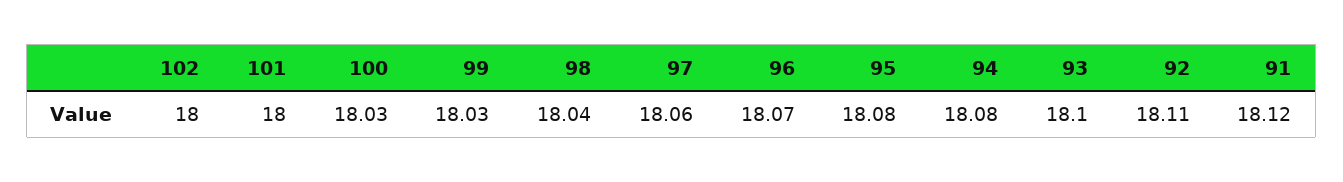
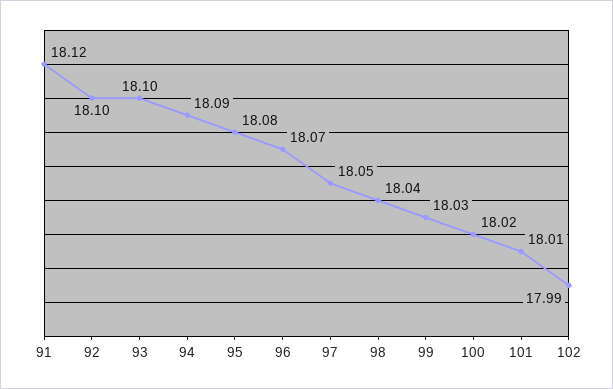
102: 18 -> 17.99
101: 18 -> 18.01
100: 18.03 -> 18.02
97: 18.06 -> 18.05
94: 18.08 -> 18.09
92: 18.11 -> 18.1

